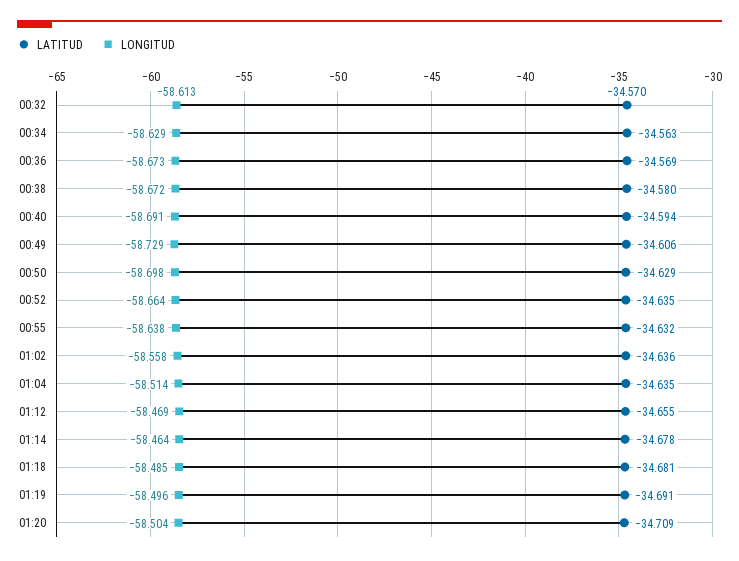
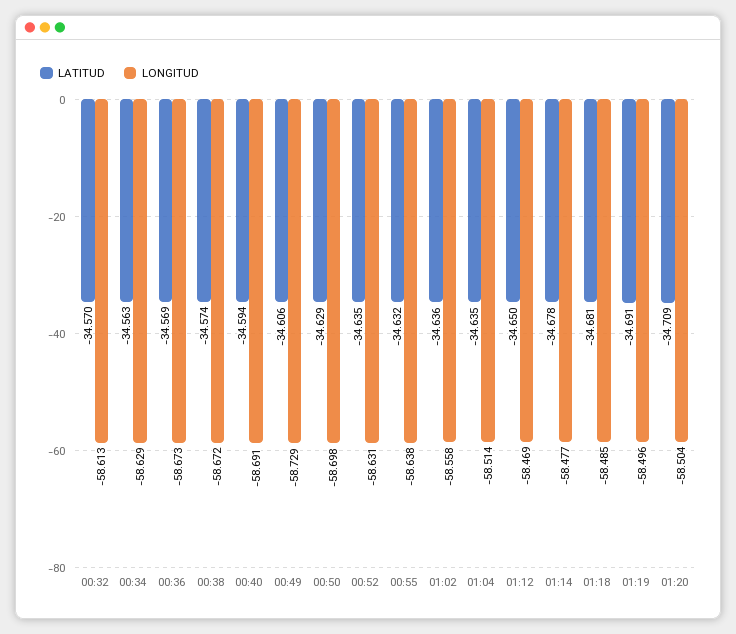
LATITUD, 00:38: -34.58 -> -34.574
LONGITUD, 00:52: -58.664 -> -58.631
LATITUD, 01:12: -34.655 -> -34.65
LONGITUD, 01:14: -58.464 -> -58.477

